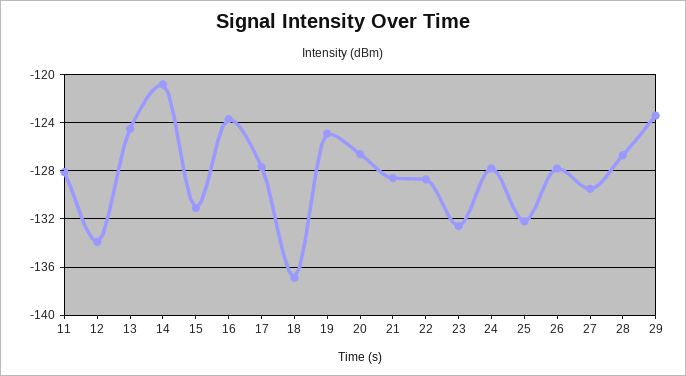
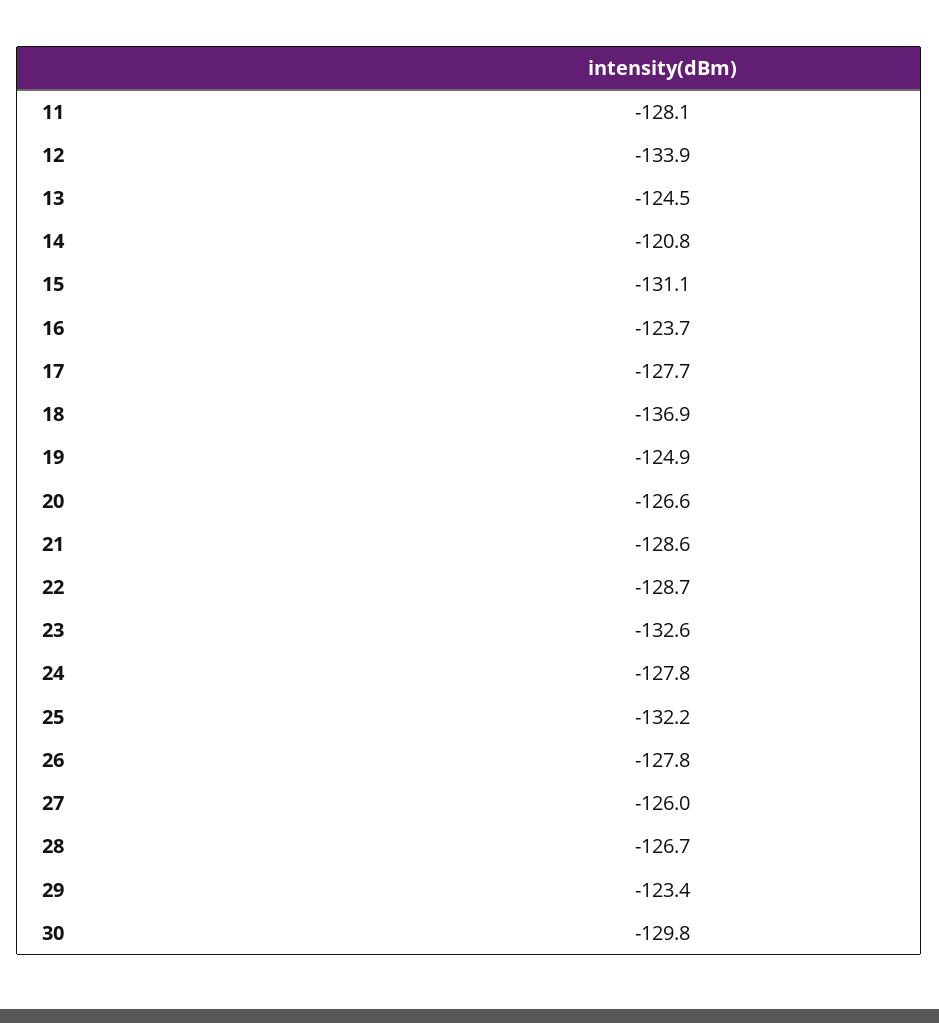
27: -129.5 -> -126
30: none -> -129.8

